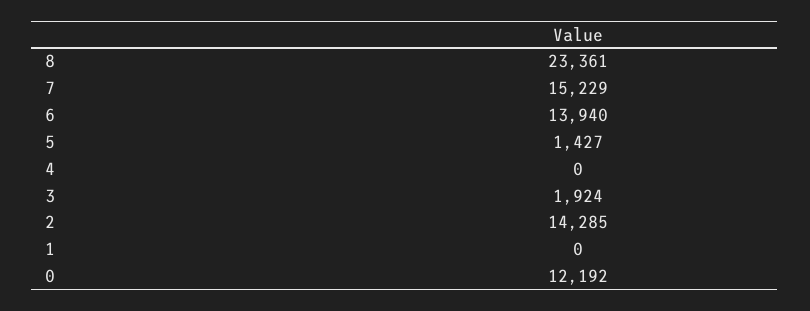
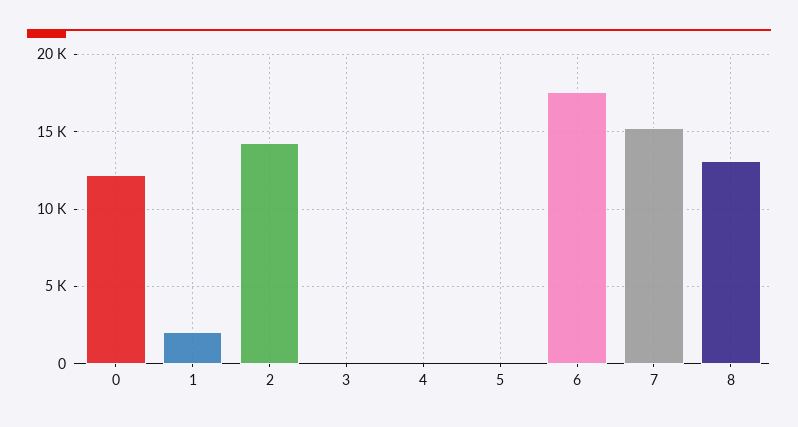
8: 23361 -> 13000
6: 13940 -> 17500
5: 1427 -> 0
3: 1924 -> 0
1: 0 -> 2000

